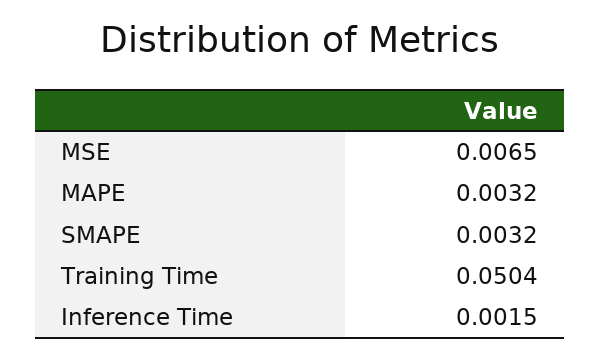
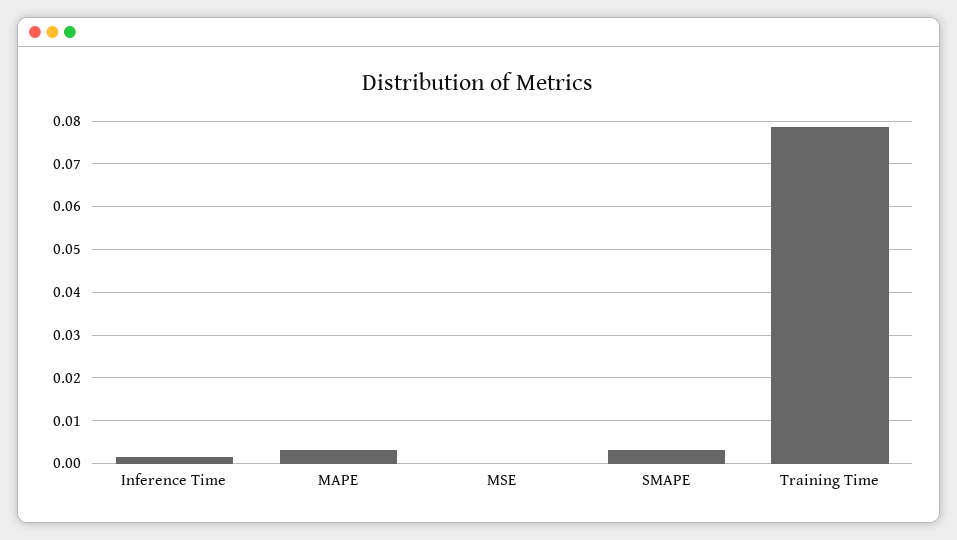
MSE: 0.0065 -> 0
Training Time: 0.0504 -> 0.078

